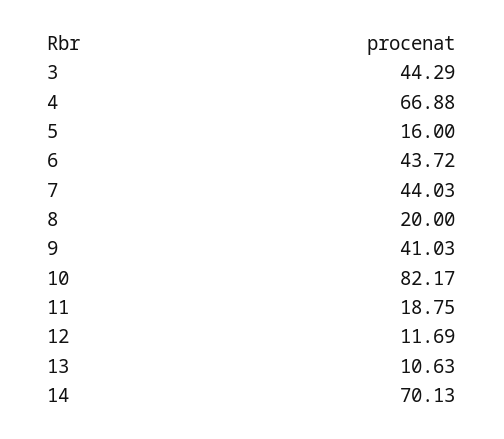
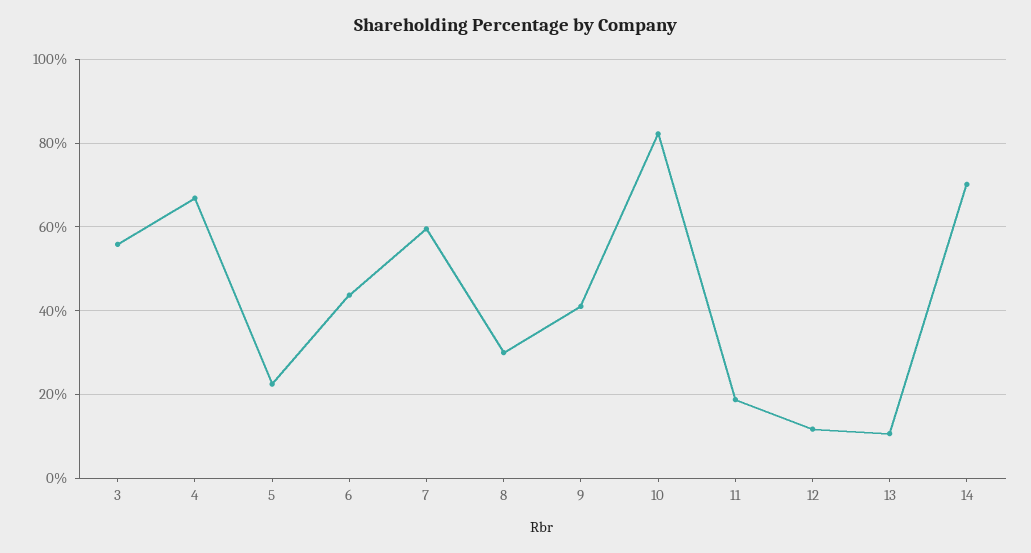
3: 44.29 -> 56
5: 16 -> 22
7: 44.03 -> 60
8: 20 -> 30

